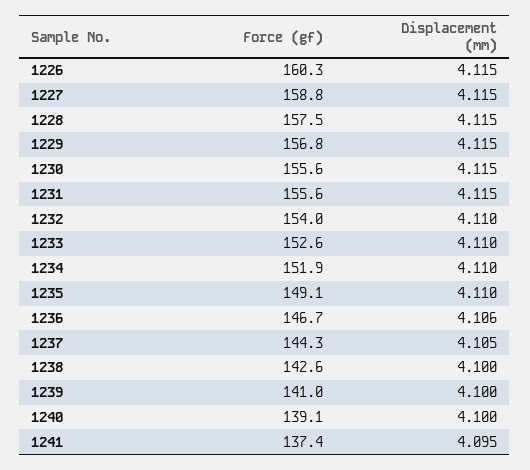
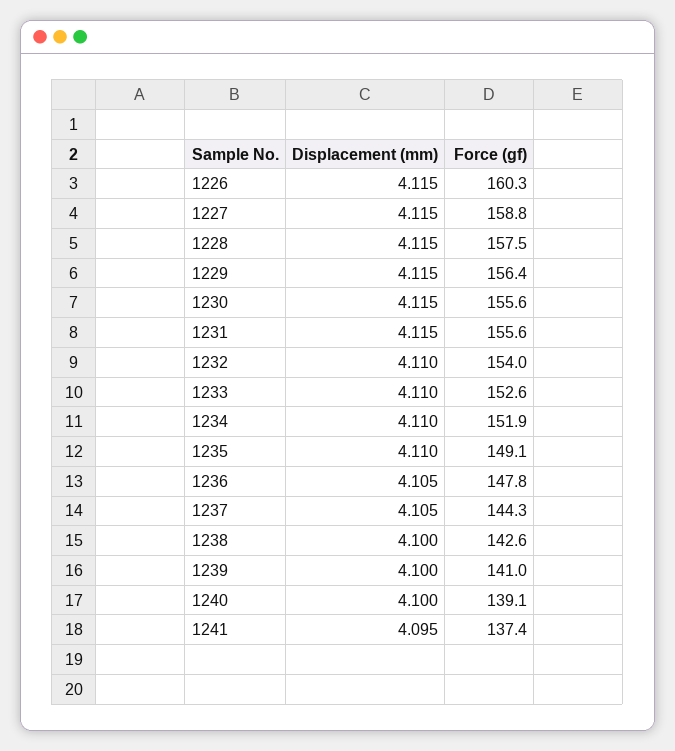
Force (gf), 1229: 156.8 -> 156.4
Force (gf), 1236: 146.7 -> 147.8
Displacement (mm), 1236: 4.106 -> 4.105

